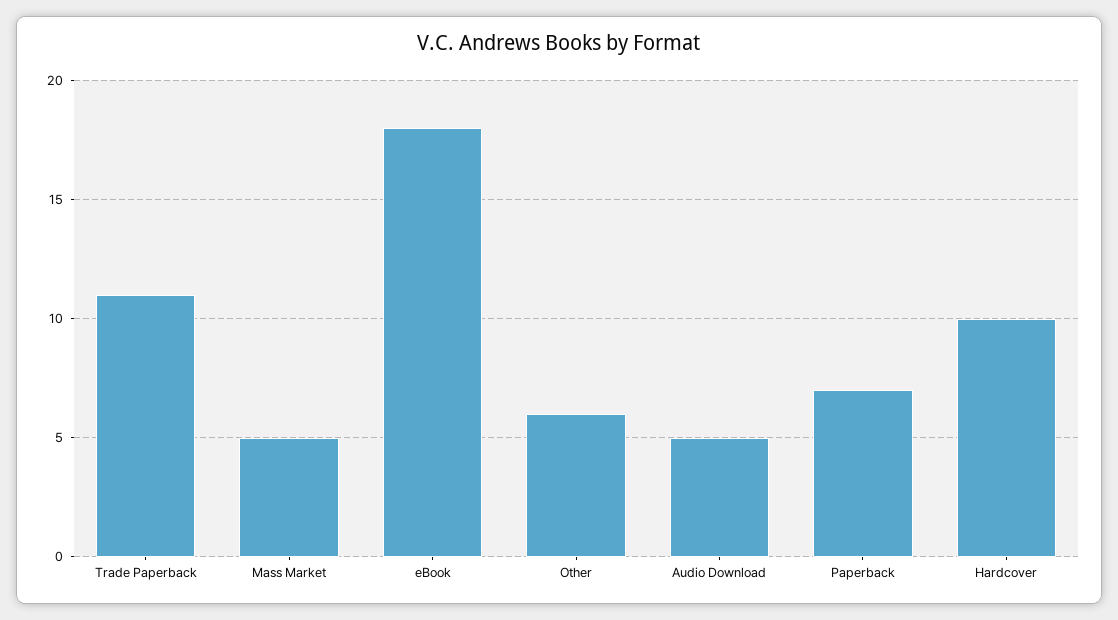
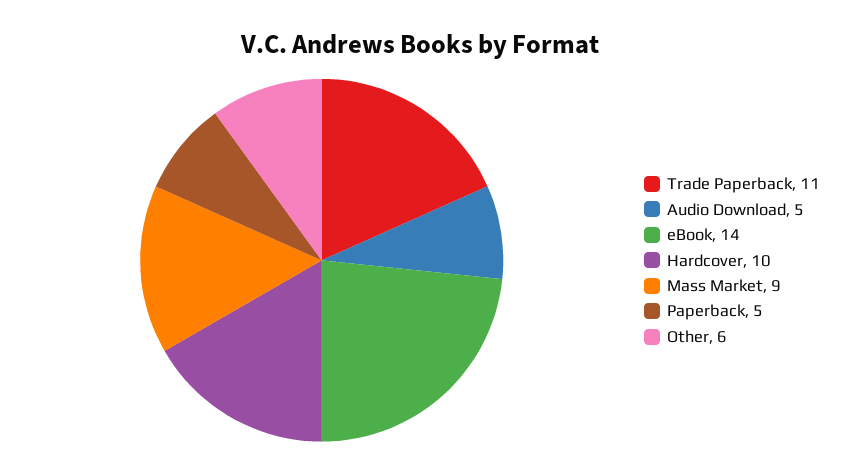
Mass Market: 5 -> 9
eBook: 18 -> 14
Paperback: 7 -> 5

